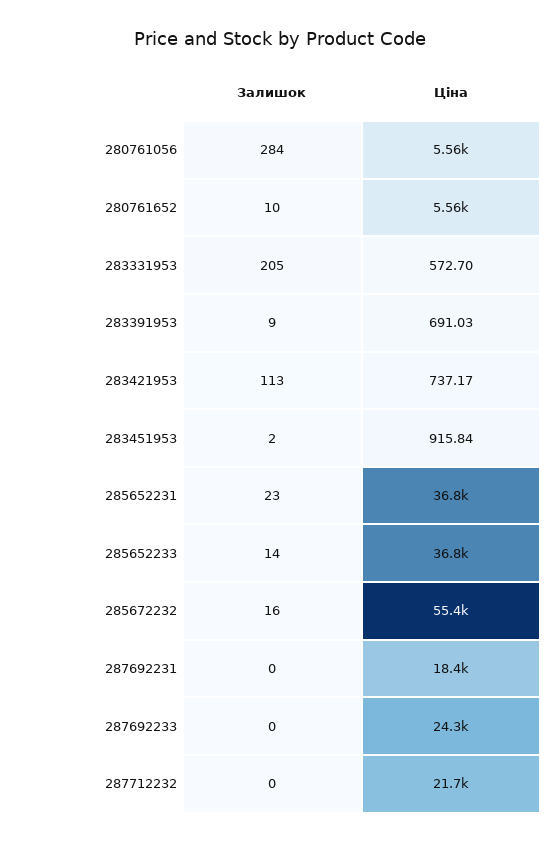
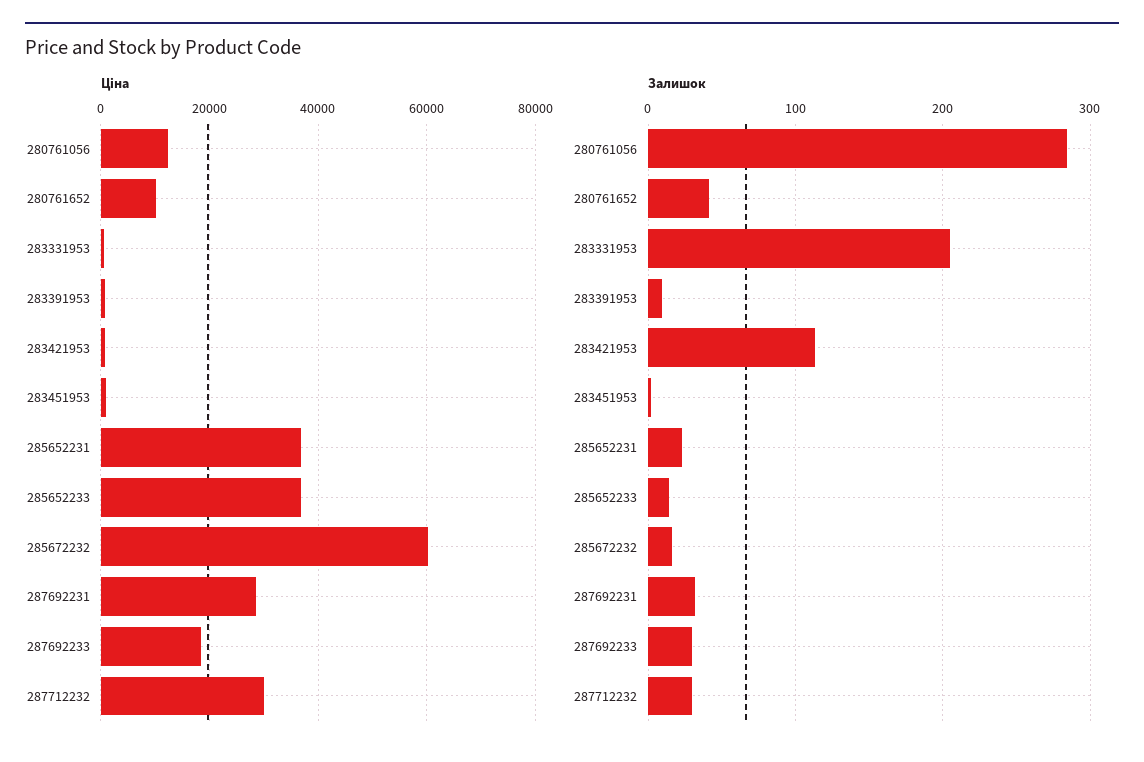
Ціна, 280761056: 5560 -> 12000
Залишок, 280761652: 10 -> 40
Ціна, 280761652: 5560 -> 10000
Ціна, 285672232: 55400 -> 60000
Залишок, 287692231: 0 -> 30
Ціна, 287692231: 18400 -> 28000
Залишок, 287692233: 0 -> 30
Ціна, 287692233: 24300 -> 18000
Залишок, 287712232: 0 -> 30
Ціна, 287712232: 21700 -> 30000

